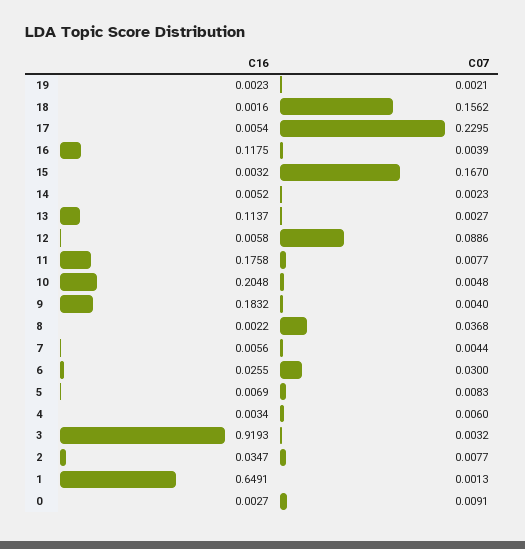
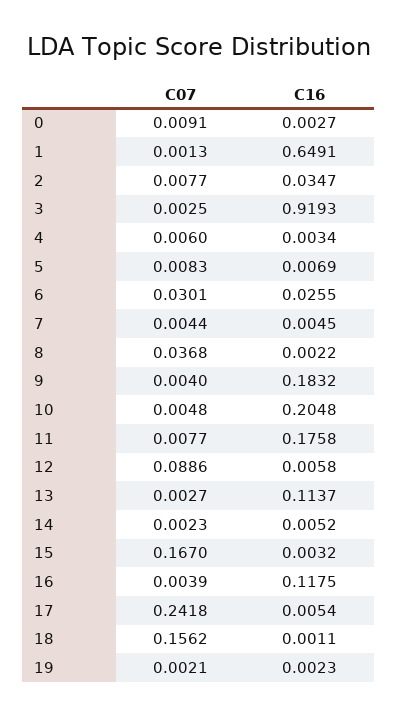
C16, 18: 0.0016 -> 0.0011
C07, 17: 0.2295 -> 0.2418
C16, 7: 0.0056 -> 0.0045
C07, 6: 0.03 -> 0.0301
C07, 3: 0.0032 -> 0.0025

